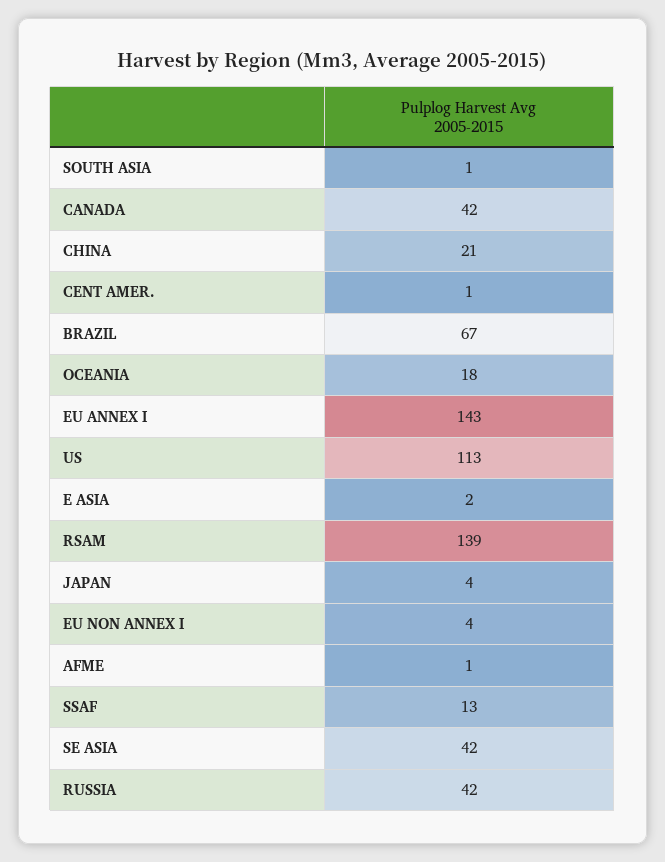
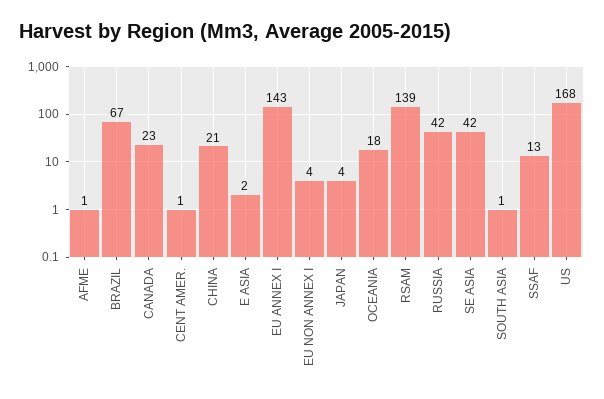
CANADA: 42 -> 23
US: 113 -> 168

